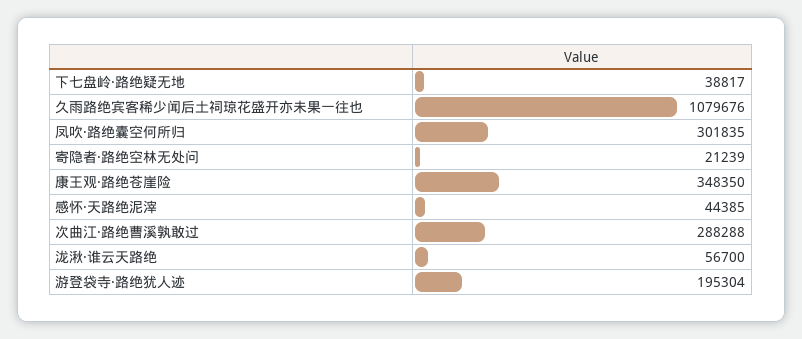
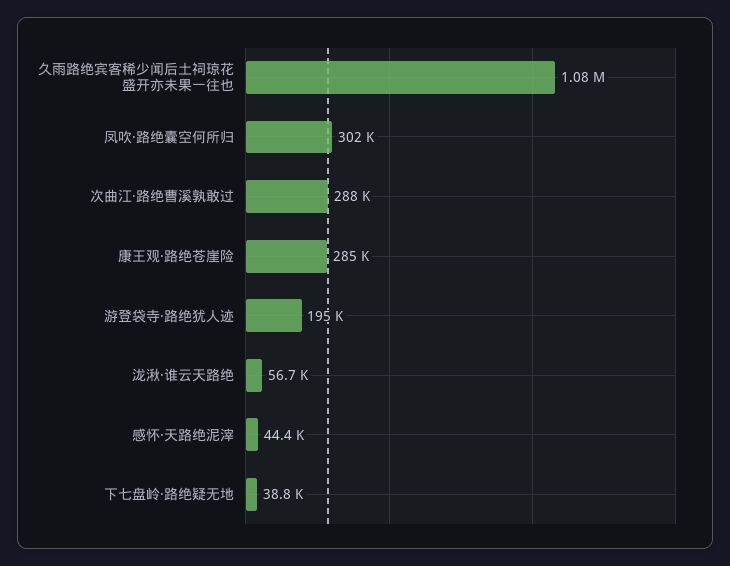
寄隐者·路绝空林无处问: 21239 -> none
康王观·路绝苍崖险: 348350 -> 285000

